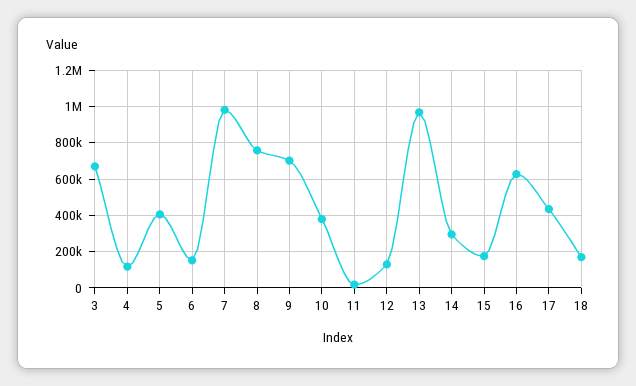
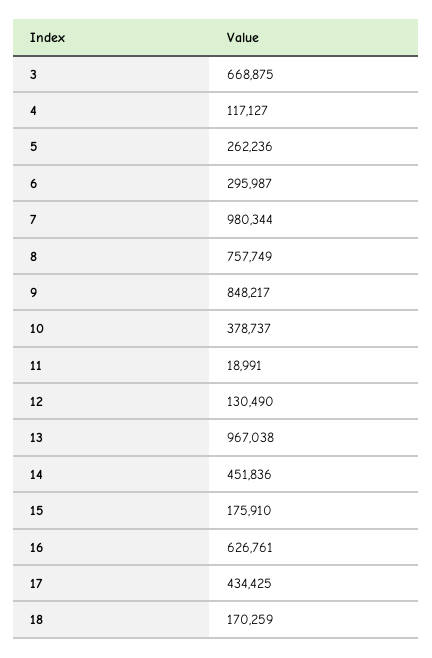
5: 400000 -> 262236
6: 150000 -> 295987
9: 700000 -> 848217
14: 300000 -> 451836

